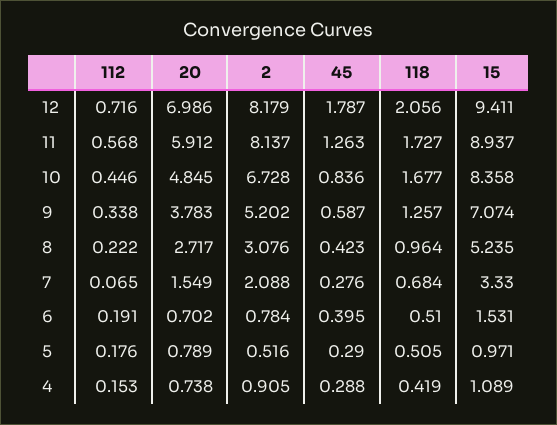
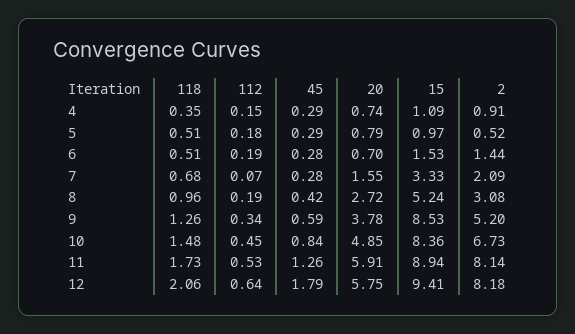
112, 12: 0.716 -> 0.64
20, 12: 6.986 -> 5.75
112, 11: 0.568 -> 0.53
118, 10: 1.677 -> 1.48
15, 9: 7.074 -> 8.53
112, 8: 0.222 -> 0.19
2, 6: 0.784 -> 1.44
45, 6: 0.395 -> 0.28
118, 4: 0.419 -> 0.35

